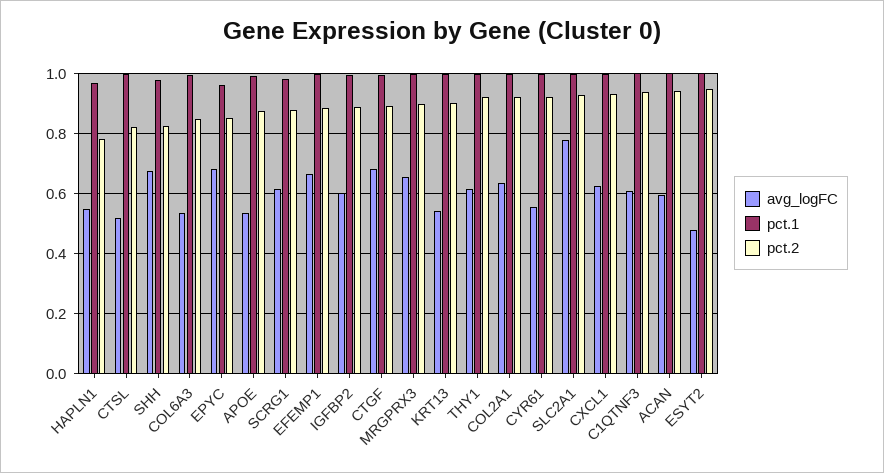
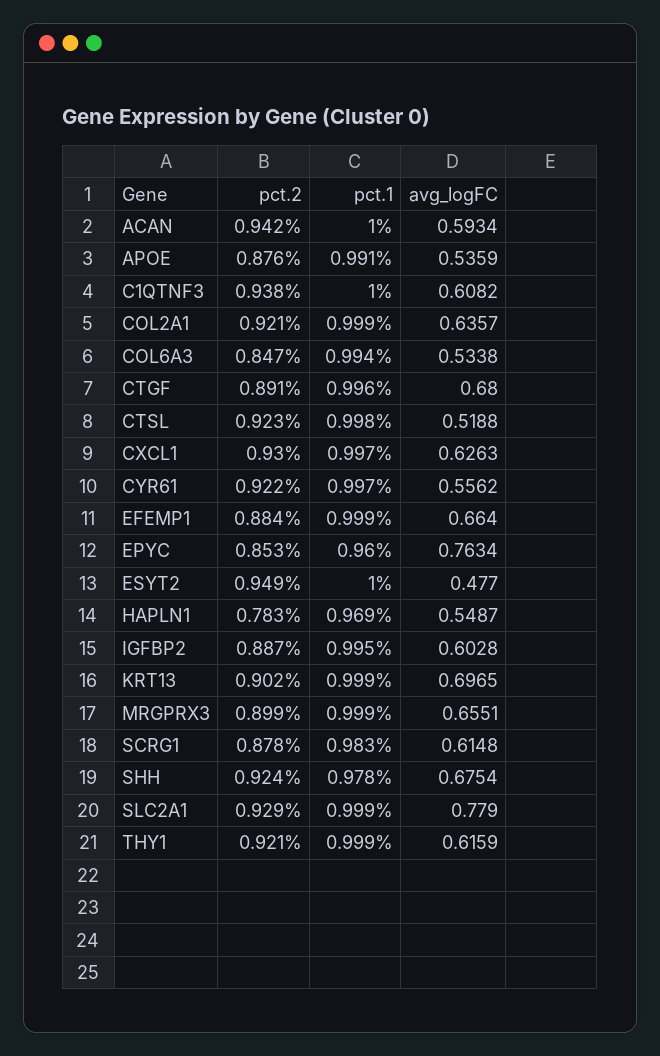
pct.2, CTSL: 0.82 -> 0.923
pct.2, SHH: 0.82 -> 0.924
avg_logFC, EPYC: 0.68 -> 0.7634
avg_logFC, KRT13: 0.54 -> 0.6965

